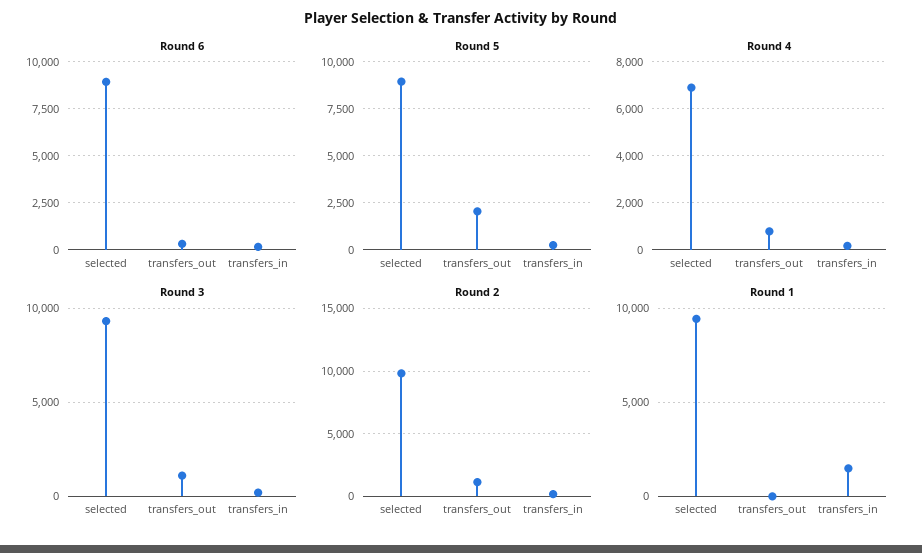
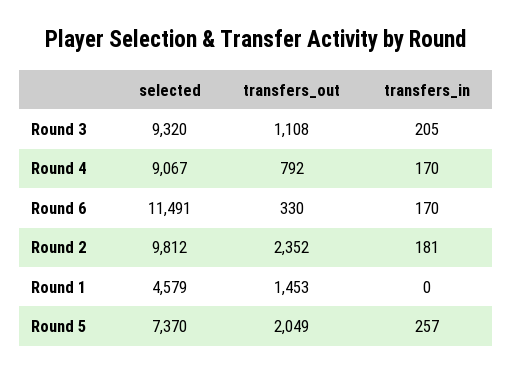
Round 6, selected: 9000 -> 11491
Round 5, selected: 9000 -> 7370
Round 4, selected: 7000 -> 9067
Round 2, transfers_out: 1000 -> 2352
Round 1, selected: 9500 -> 4579
Round 1, transfers_out: 0 -> 1453
Round 1, transfers_in: 1500 -> 0

